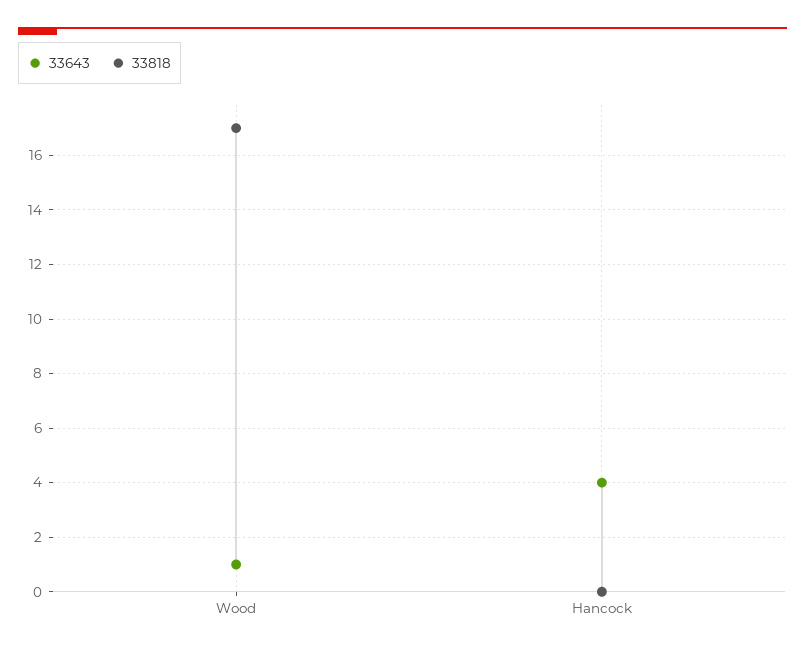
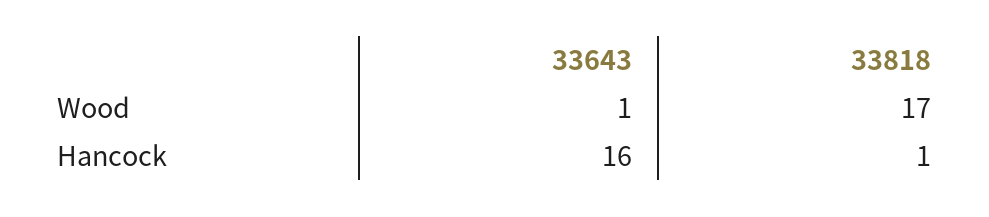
33643, Hancock: 4 -> 16
33818, Hancock: 0 -> 1

